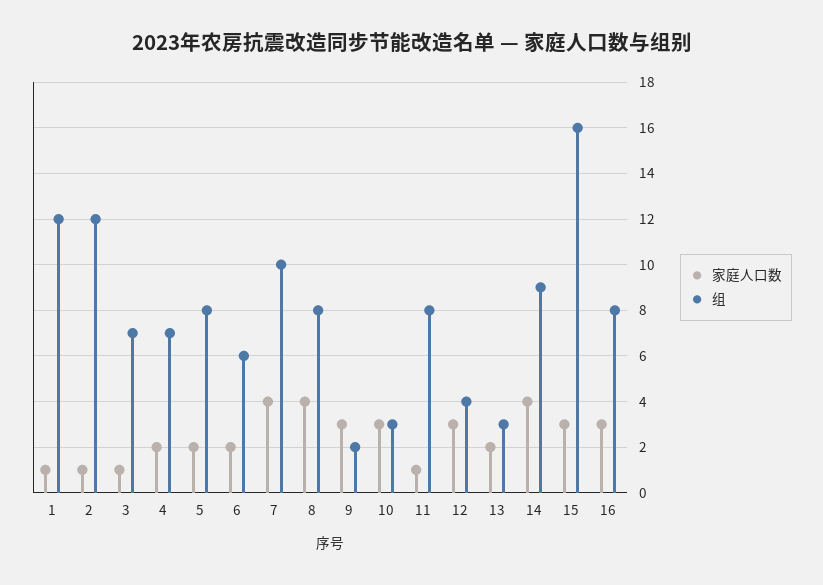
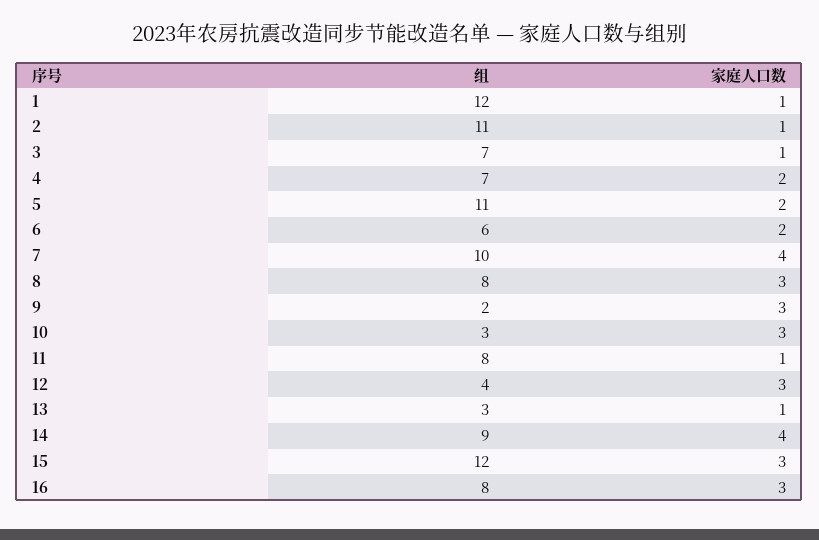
组, 2: 12 -> 11
组, 5: 8 -> 11
家庭人口数, 8: 4 -> 3
家庭人口数, 13: 2 -> 1
组, 15: 16 -> 12

